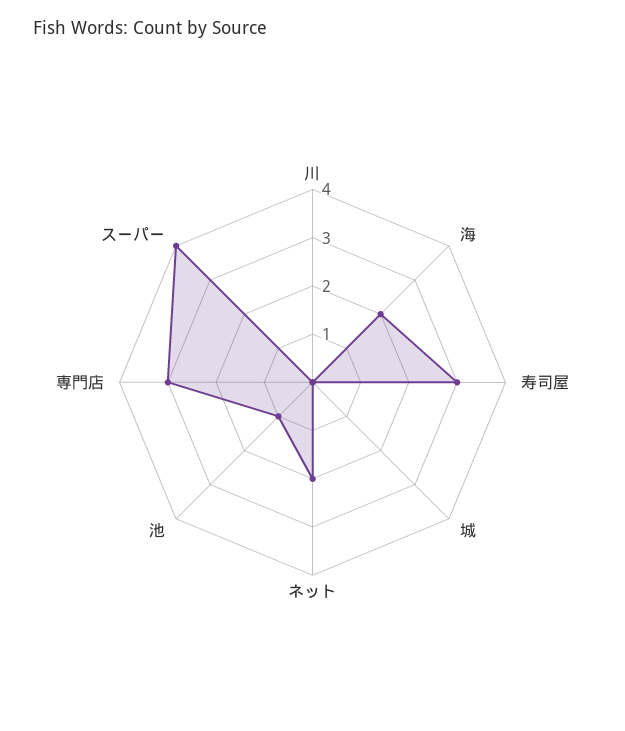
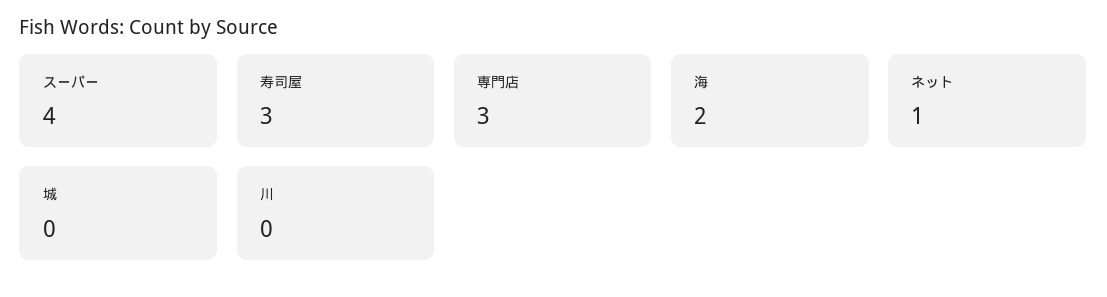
ネット: 2 -> 1
池: 1 -> none

